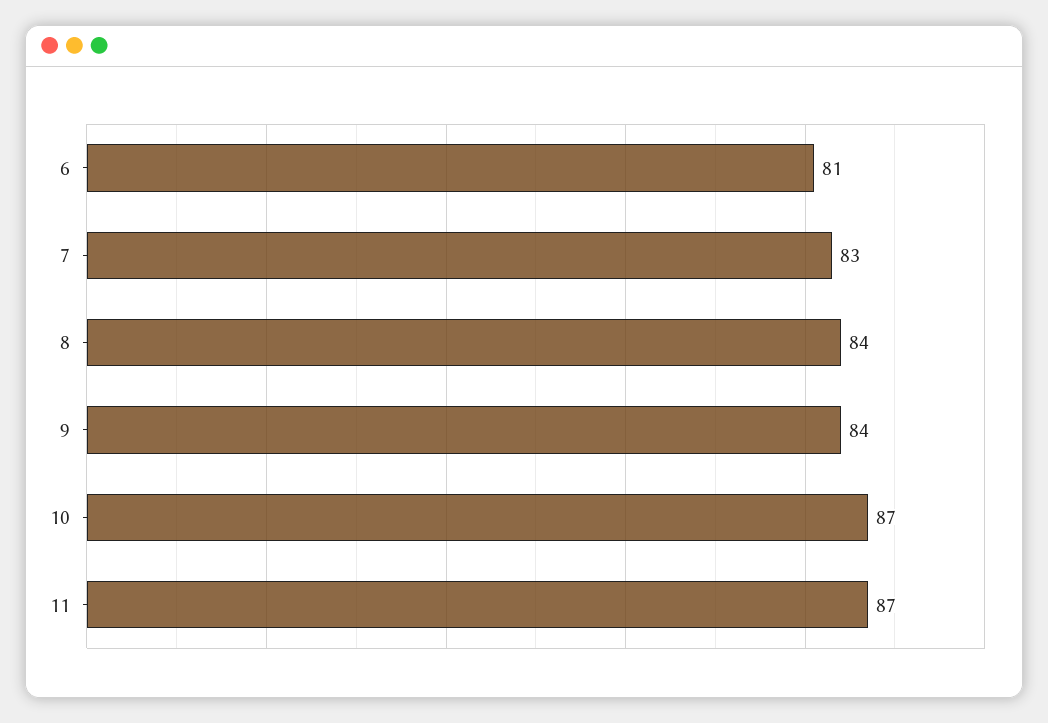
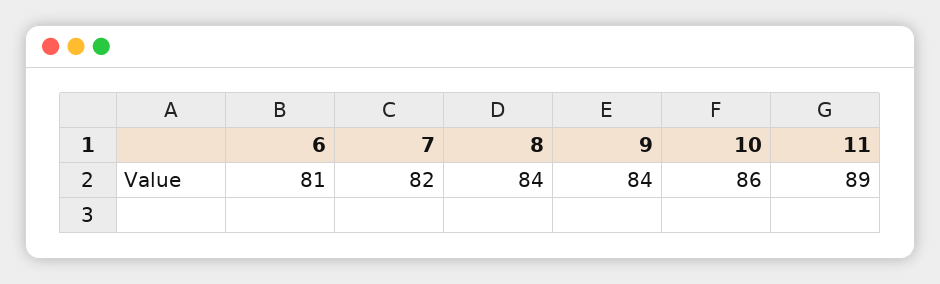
7: 83 -> 82
10: 87 -> 86
11: 87 -> 89

